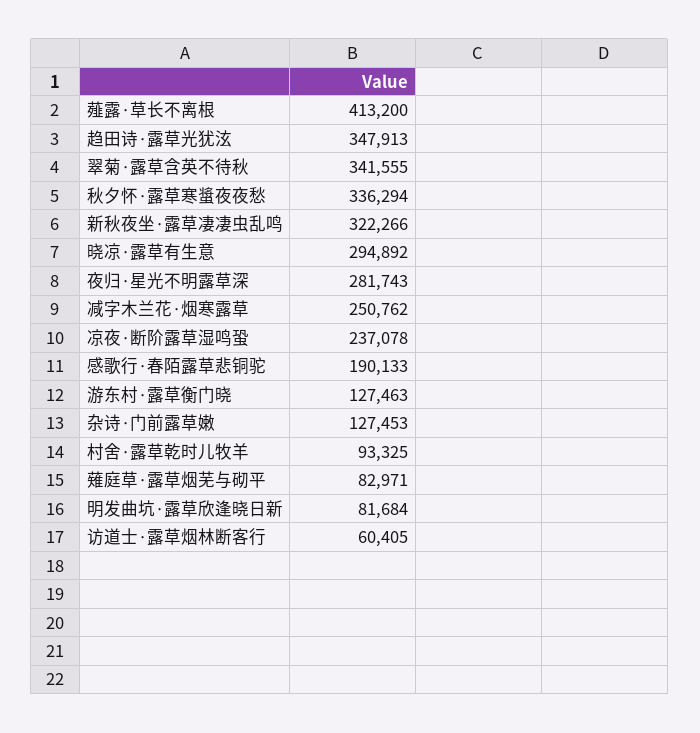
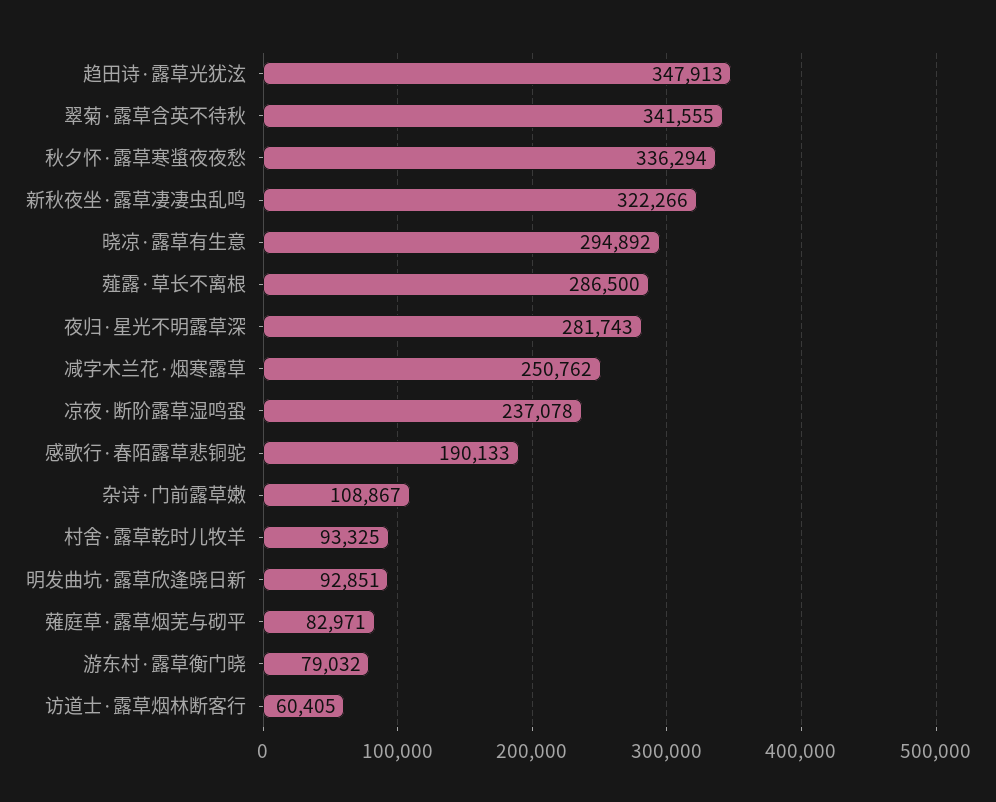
薤露·草长不离根: 413200 -> 286500
游东村·露草衡门晓: 127463 -> 79032
杂诗·门前露草嫩: 127453 -> 108867
明发曲坑·露草欣逢晓日新: 81684 -> 92851

